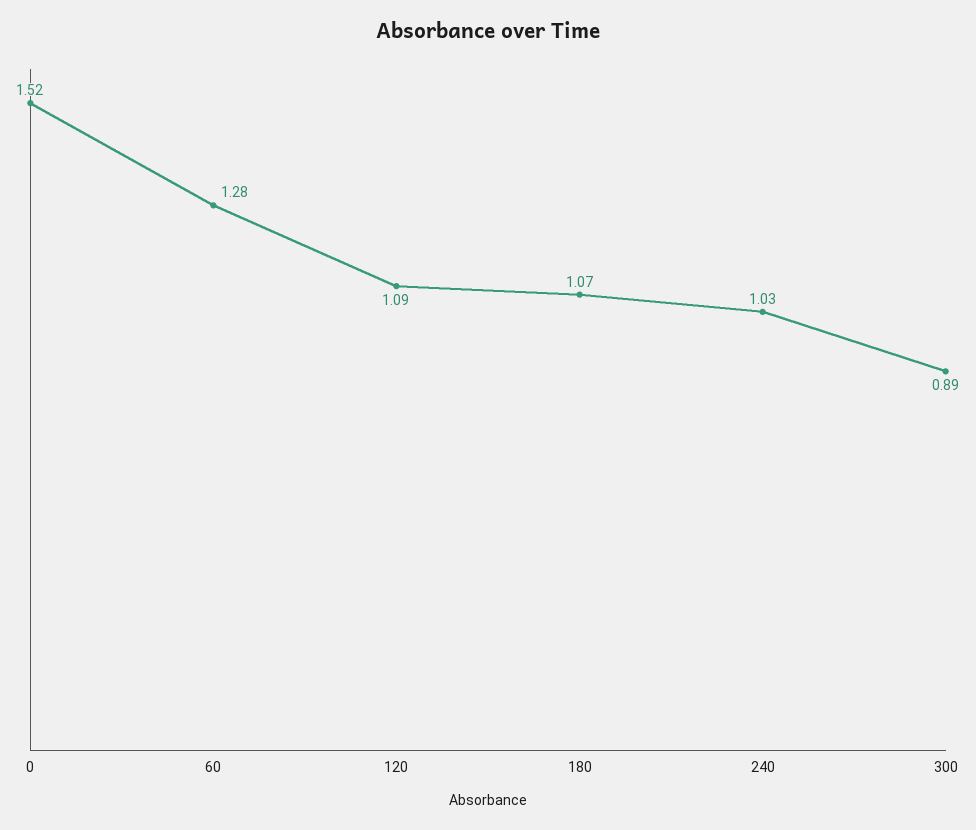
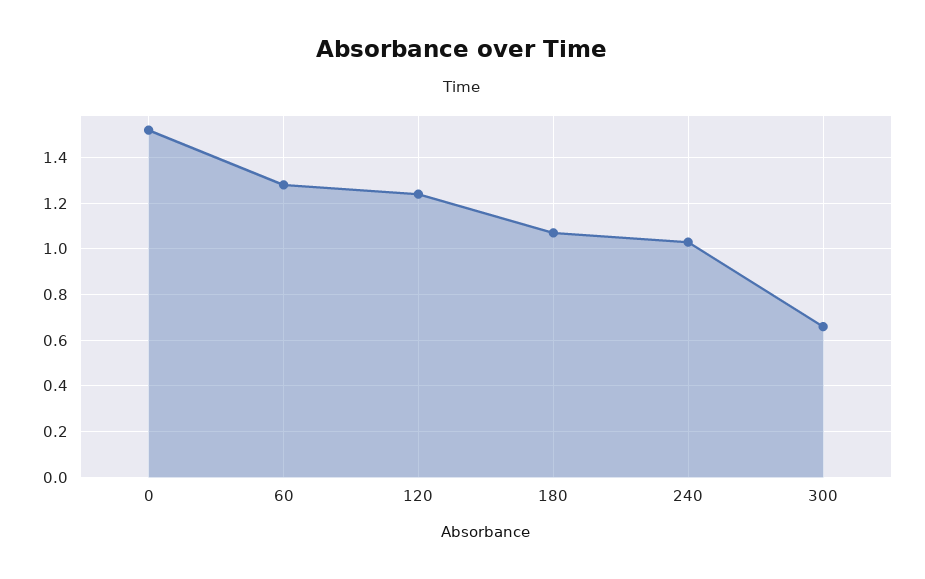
120: 1.09 -> 1.25
300: 0.89 -> 0.65

